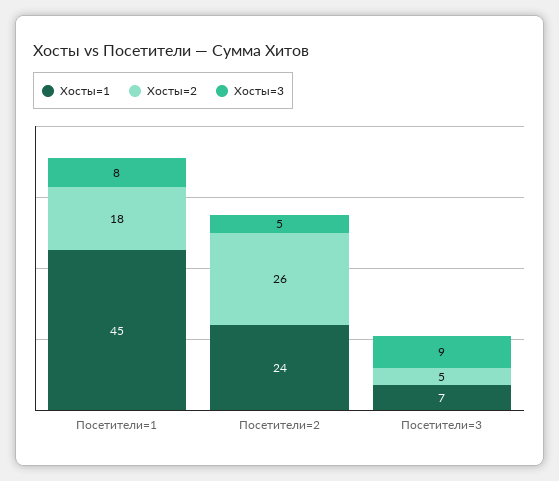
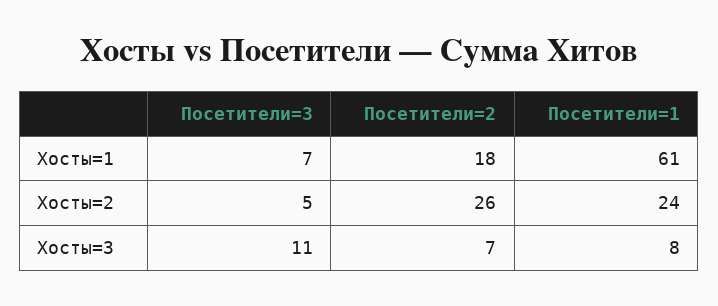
Хосты=1, Посетители=1: 45 -> 61
Хосты=2, Посетители=1: 18 -> 24
Хосты=1, Посетители=2: 24 -> 18
Хосты=3, Посетители=2: 5 -> 7
Хосты=3, Посетители=3: 9 -> 11

